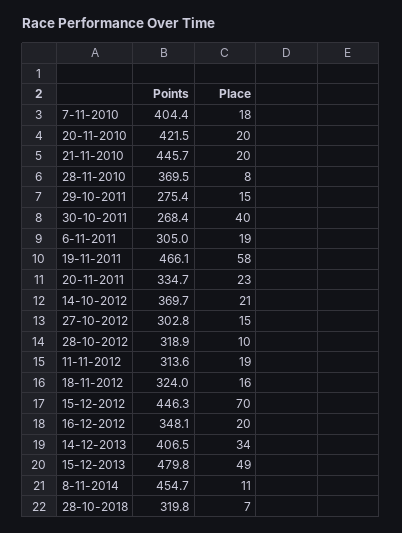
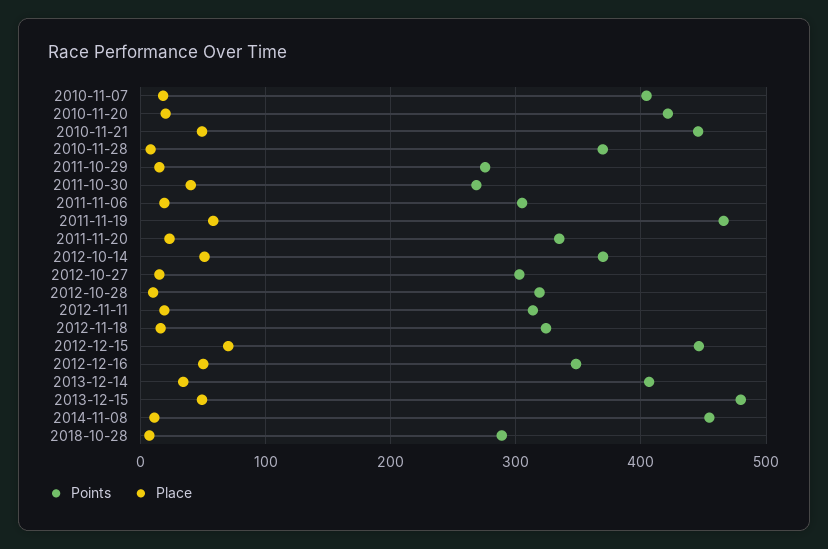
Place, 21-11-2010: 20 -> 50
Place, 14-10-2012: 21 -> 50
Place, 16-12-2012: 20 -> 50
Points, 28-10-2018: 319.8 -> 290

